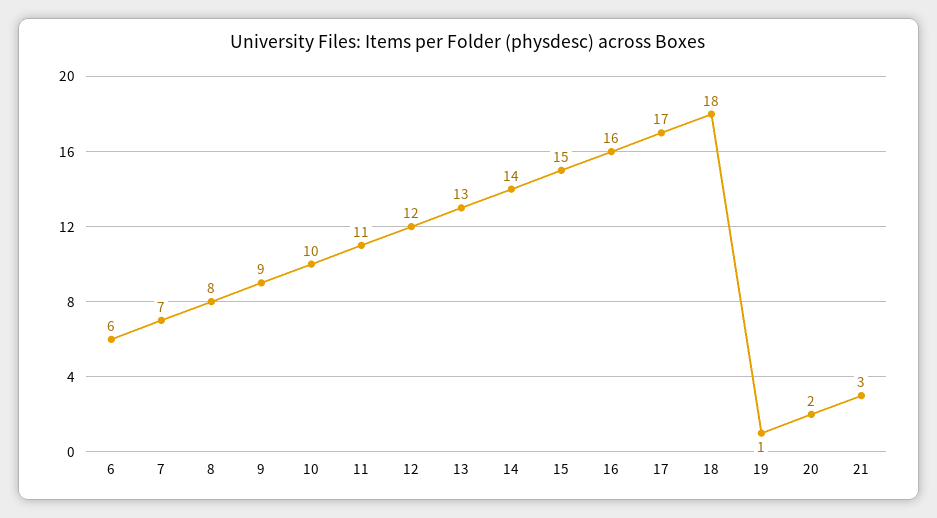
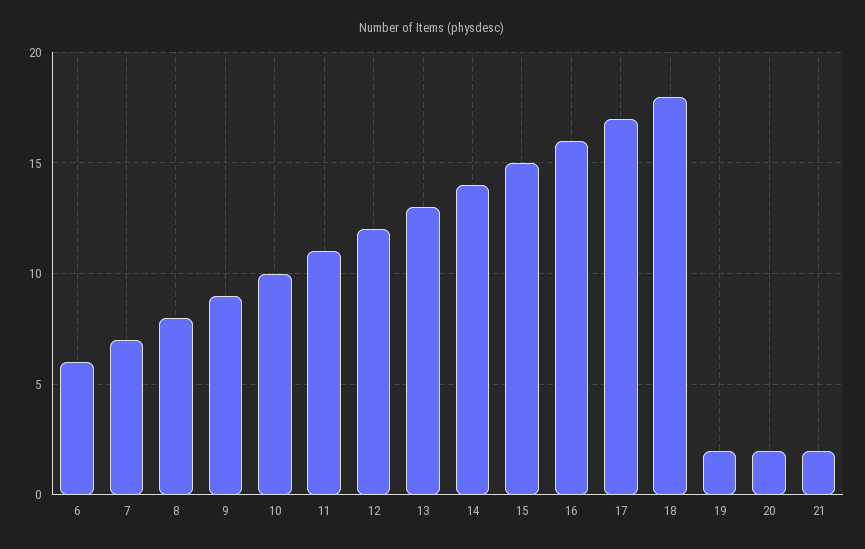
19: 1 -> 2
21: 3 -> 2

